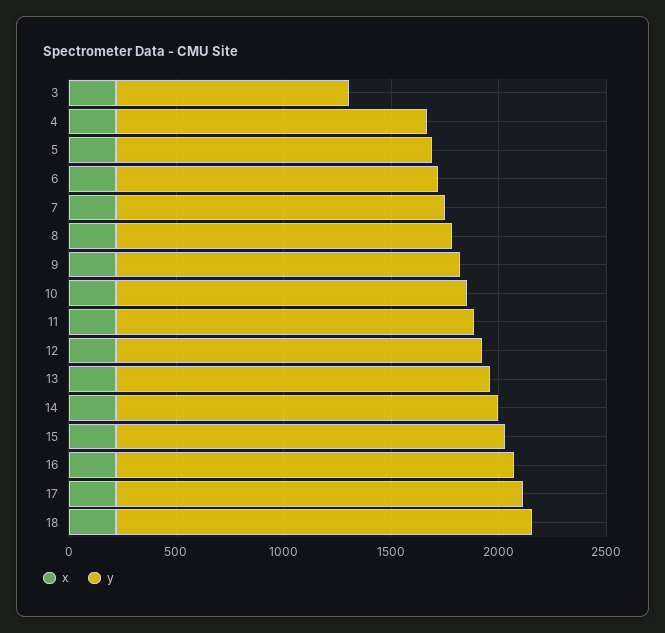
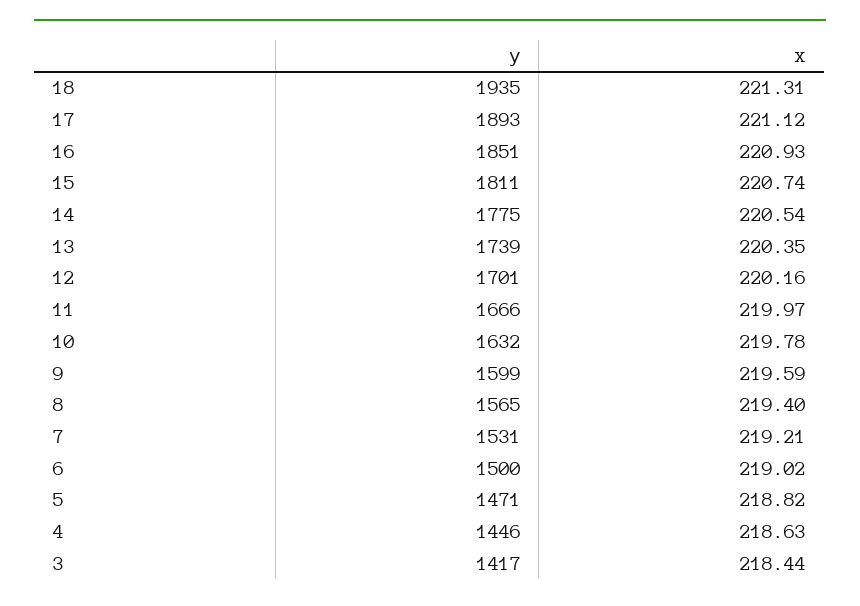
y, 3: 1100 -> 1417

